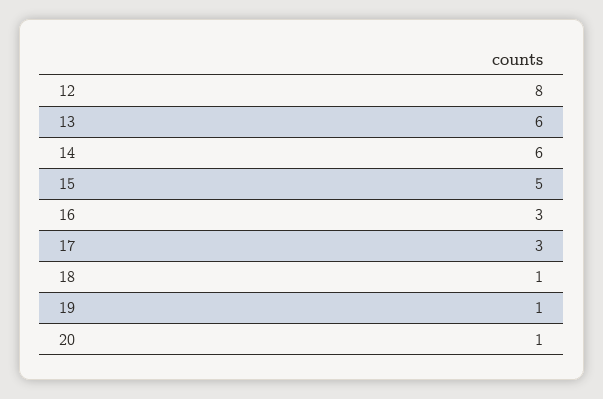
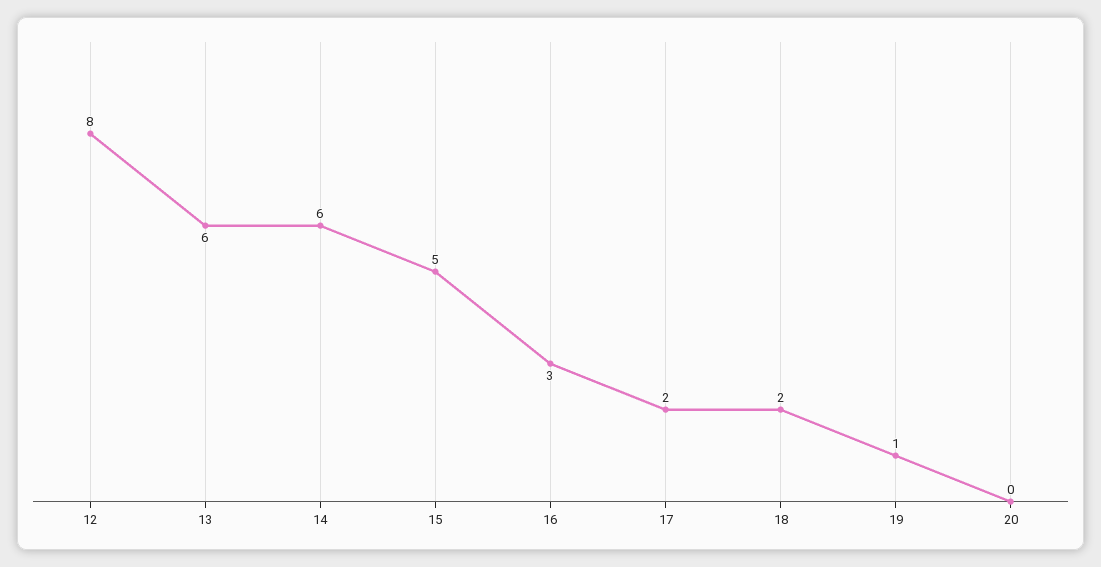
17: 3 -> 2
18: 1 -> 2
20: 1 -> 0

